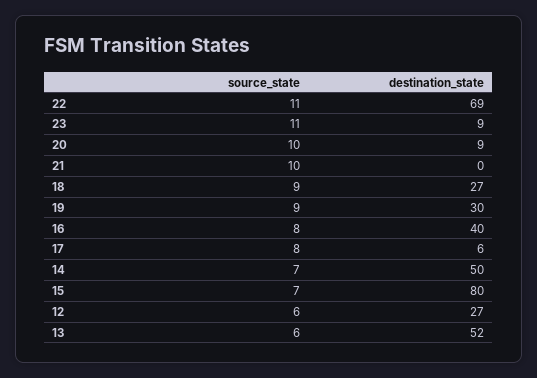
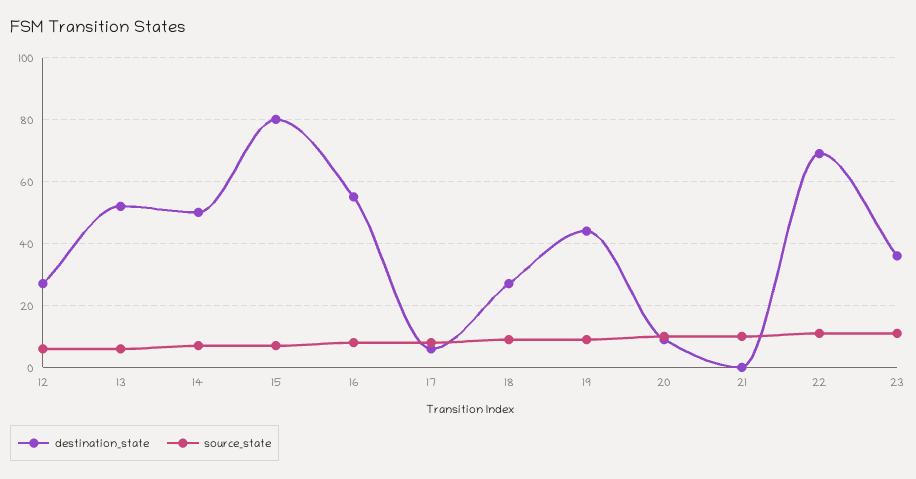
destination_state, 23: 9 -> 35
destination_state, 19: 30 -> 45
destination_state, 16: 40 -> 55

